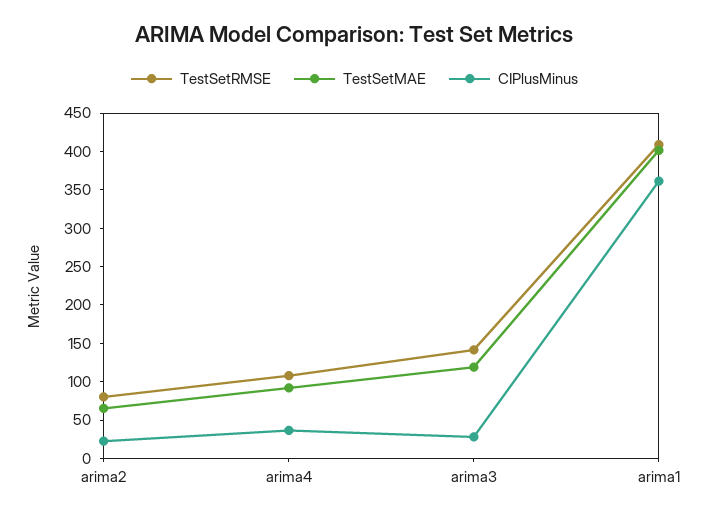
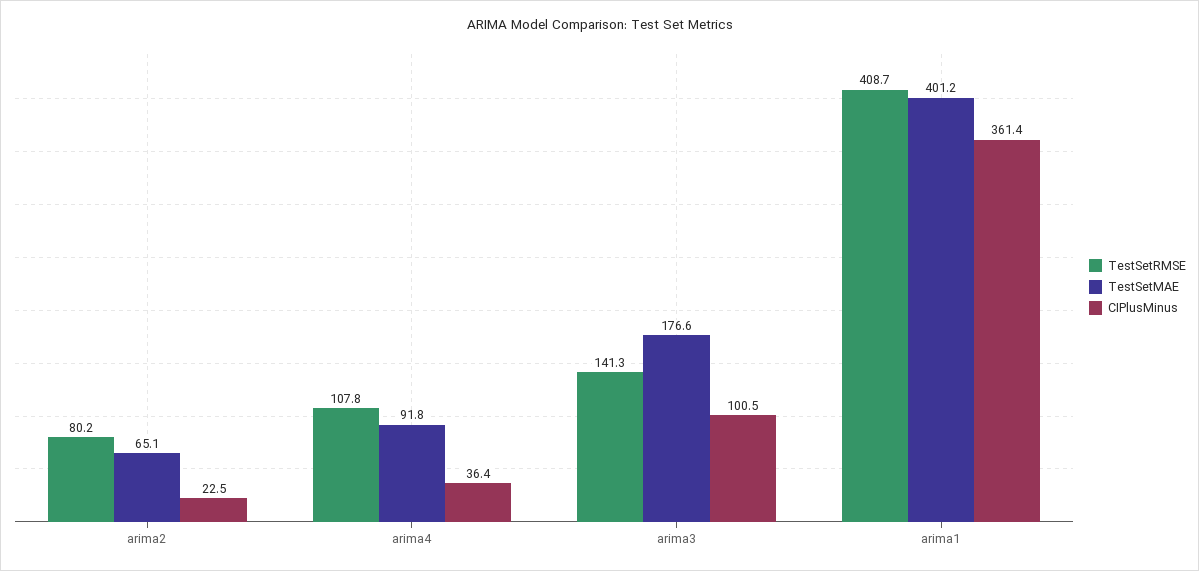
TestSetMAE, arima3: 125 -> 176.6
CIPlusMinus, arima3: 25 -> 100.5

